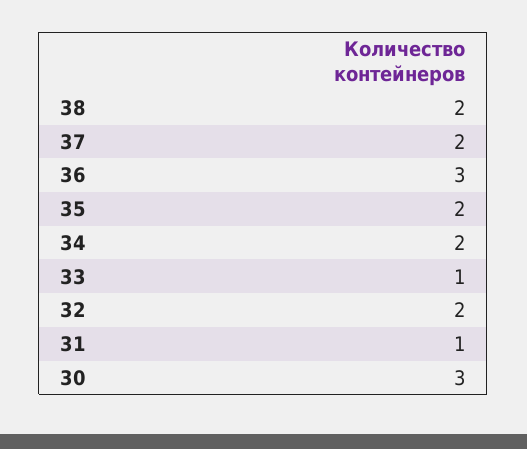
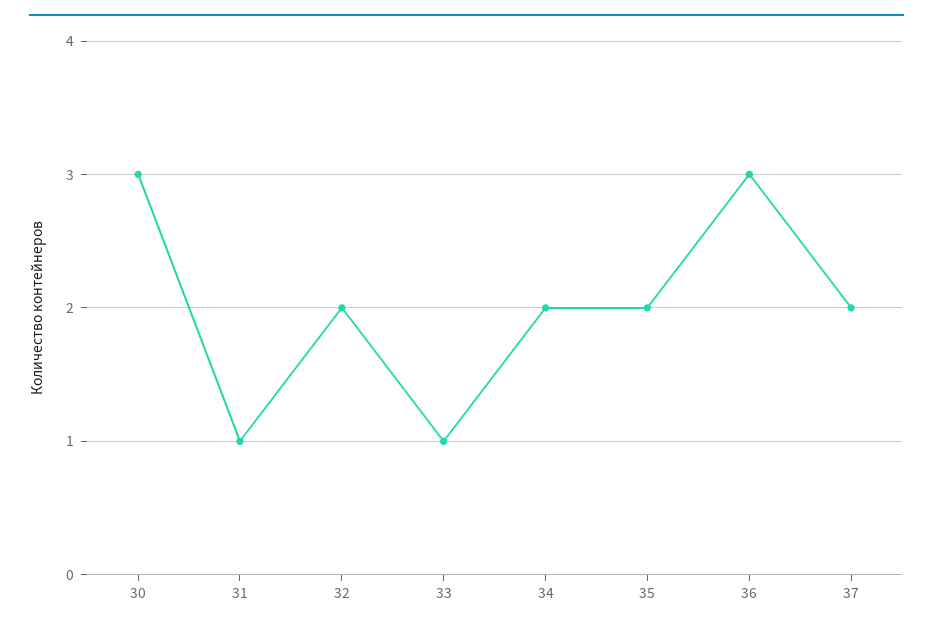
38: 2 -> none

